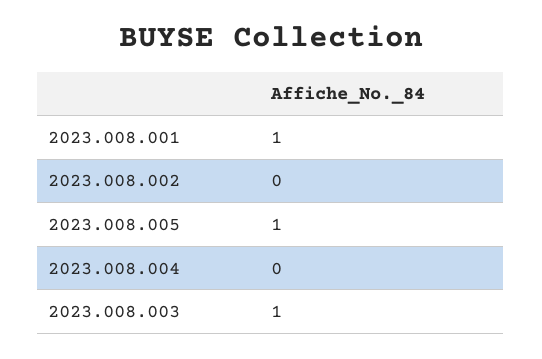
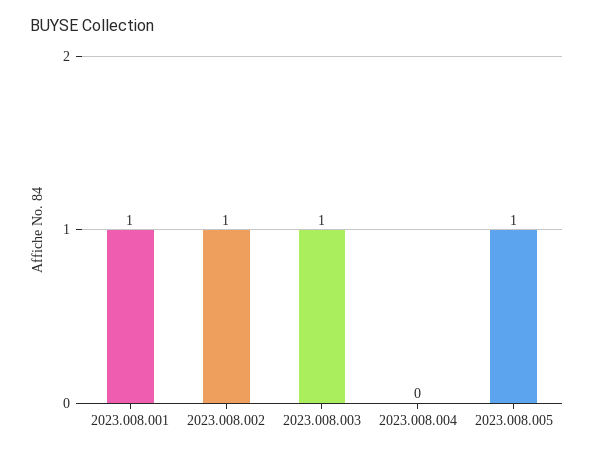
2023.008.002: 0 -> 1

